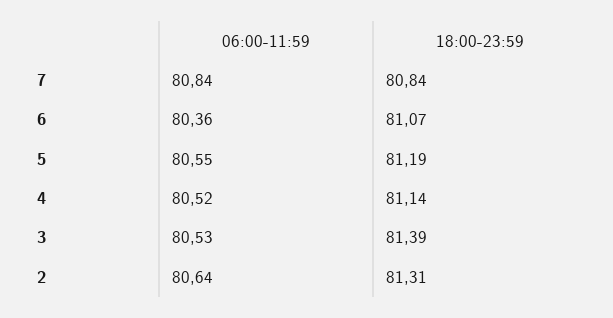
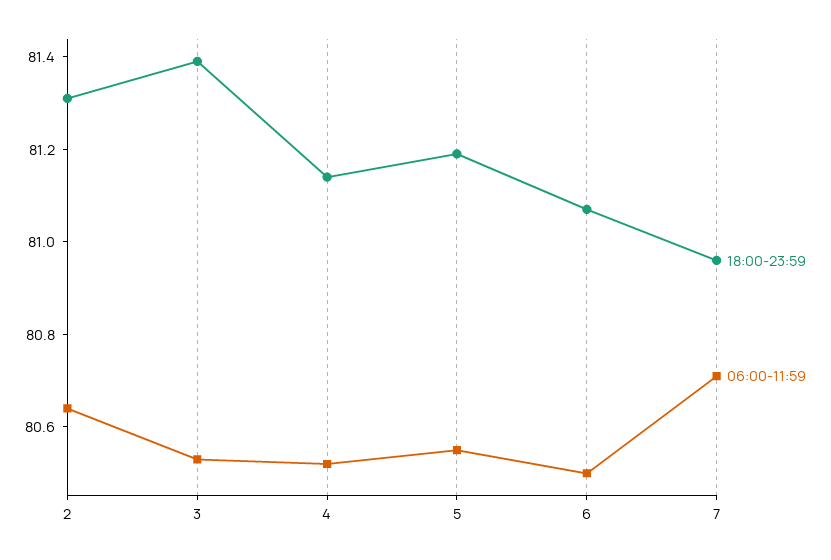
06:00-11:59, 7: 80.84 -> 80.7
18:00-23:59, 7: 80.84 -> 80.95
06:00-11:59, 6: 80.36 -> 80.5

